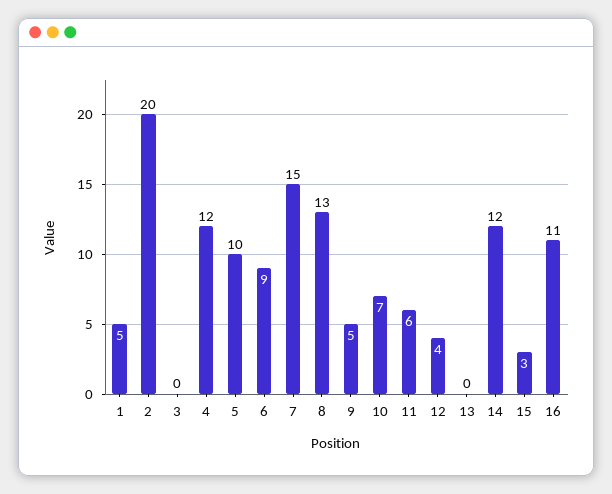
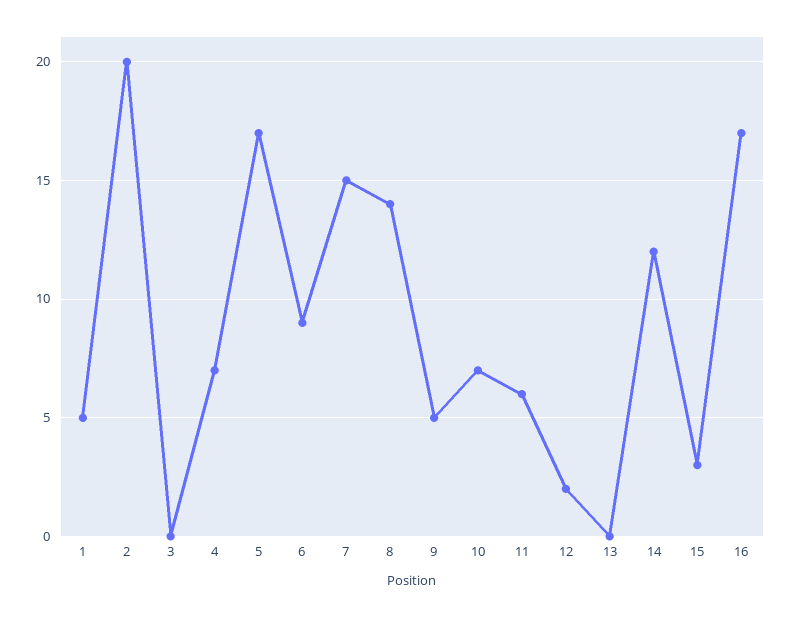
4: 12 -> 7
5: 10 -> 17
8: 13 -> 14
12: 4 -> 2
16: 11 -> 17

